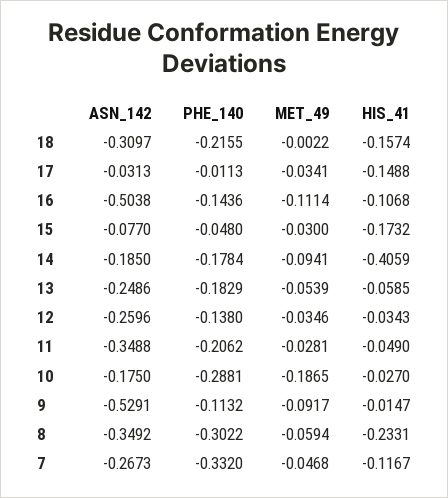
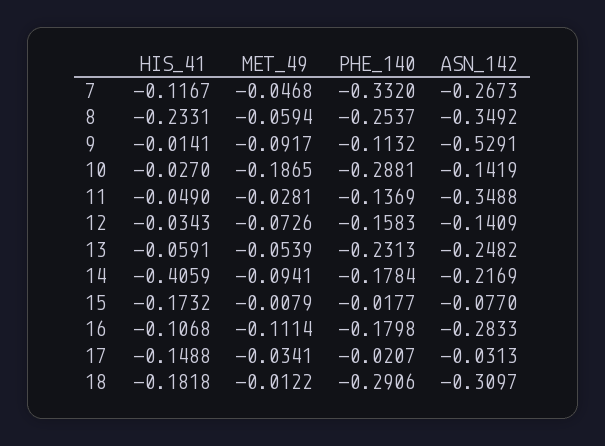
PHE_140, 18: -0.2155 -> -0.2906
MET_49, 18: -0.0022 -> -0.0122
HIS_41, 18: -0.1574 -> -0.1818
PHE_140, 17: -0.0113 -> -0.0207
ASN_142, 16: -0.5038 -> -0.2833
PHE_140, 16: -0.1436 -> -0.1798
PHE_140, 15: -0.048 -> -0.0177
MET_49, 15: -0.03 -> -0.0079
ASN_142, 14: -0.185 -> -0.2169
ASN_142, 13: -0.2486 -> -0.2482
PHE_140, 13: -0.1829 -> -0.2313
HIS_41, 13: -0.0585 -> -0.0591
ASN_142, 12: -0.2596 -> -0.1409
PHE_140, 12: -0.138 -> -0.1583
MET_49, 12: -0.0346 -> -0.0726
PHE_140, 11: -0.2062 -> -0.1369
ASN_142, 10: -0.175 -> -0.1419
HIS_41, 9: -0.0147 -> -0.0141
PHE_140, 8: -0.3022 -> -0.2537

